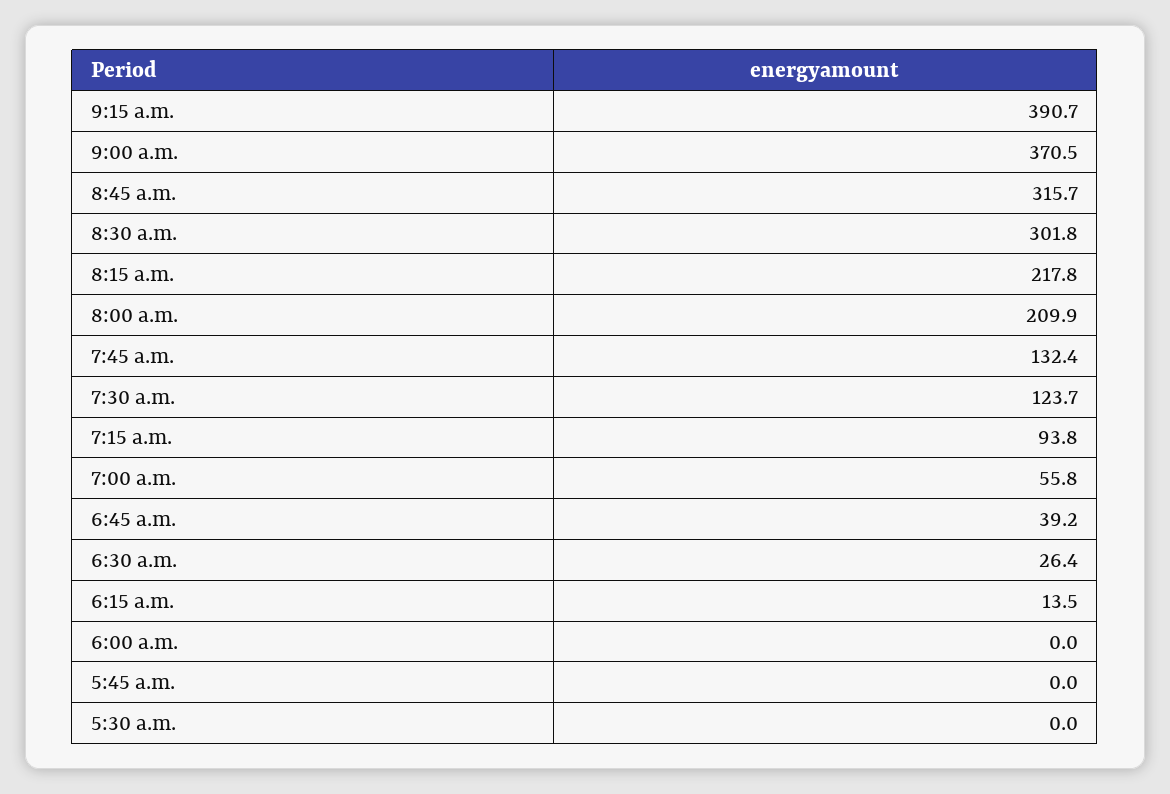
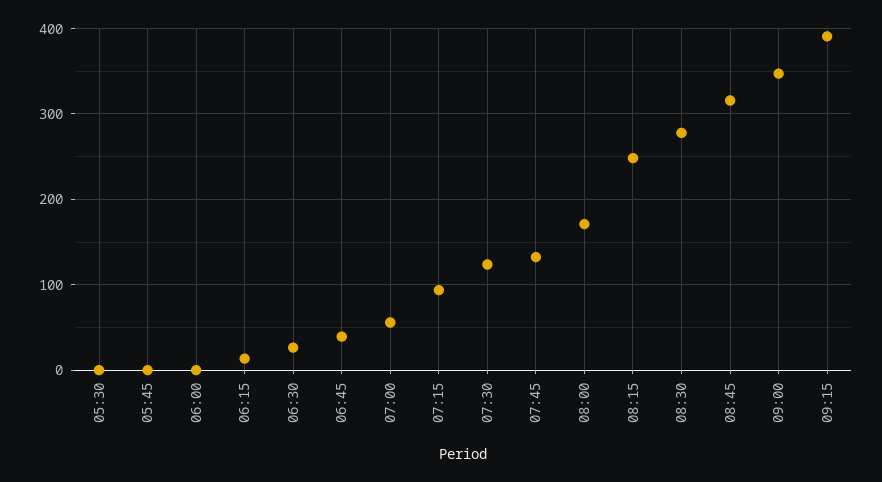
9:00 a.m.: 370.5 -> 350
8:30 a.m.: 301.8 -> 280
8:15 a.m.: 217.8 -> 250
8:00 a.m.: 209.9 -> 170

